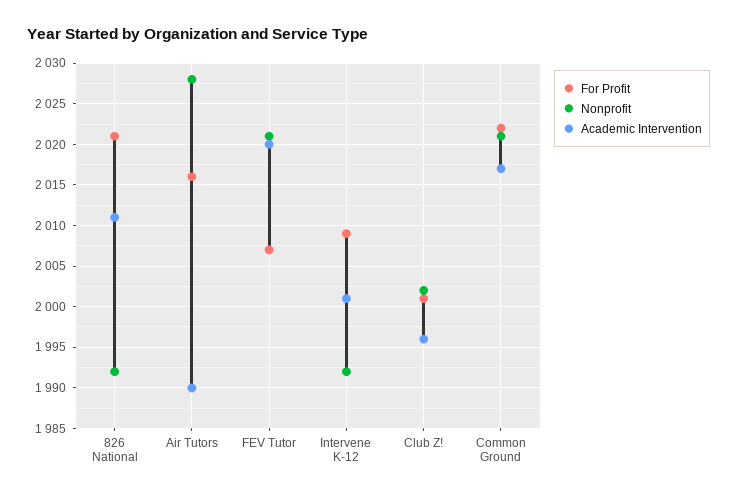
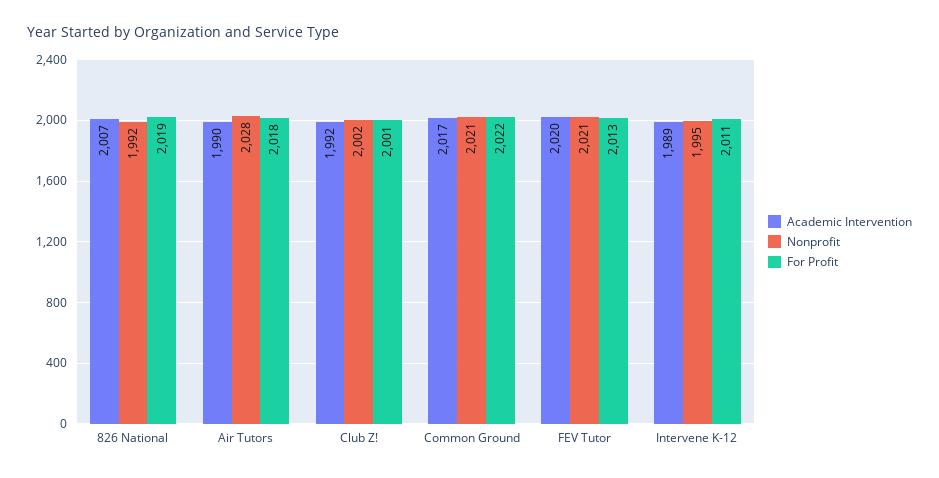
For Profit, 826 National: 2021 -> 2019
Academic Intervention, 826 National: 2011 -> 2007
For Profit, Air Tutors: 2016 -> 2018
For Profit, FEV Tutor: 2007 -> 2013
For Profit, Intervene K-12: 2009 -> 2011
Nonprofit, Intervene K-12: 1992 -> 1995
Academic Intervention, Intervene K-12: 2001 -> 1989
Academic Intervention, Club Z!: 1996 -> 1992

